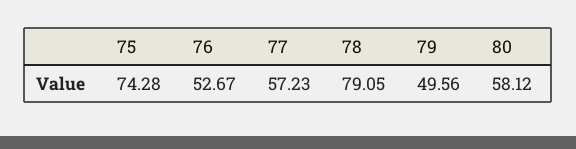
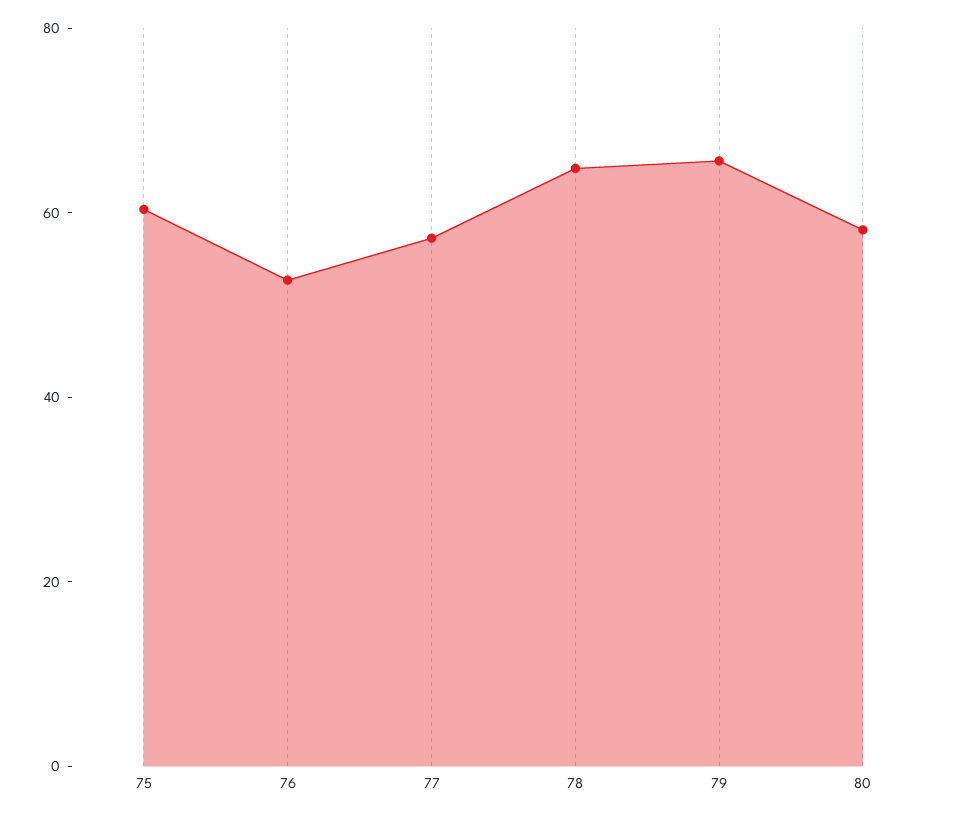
75: 74.28 -> 60
78: 79.05 -> 65
79: 49.56 -> 65

